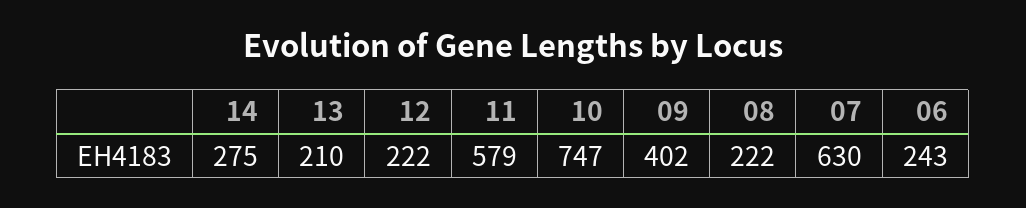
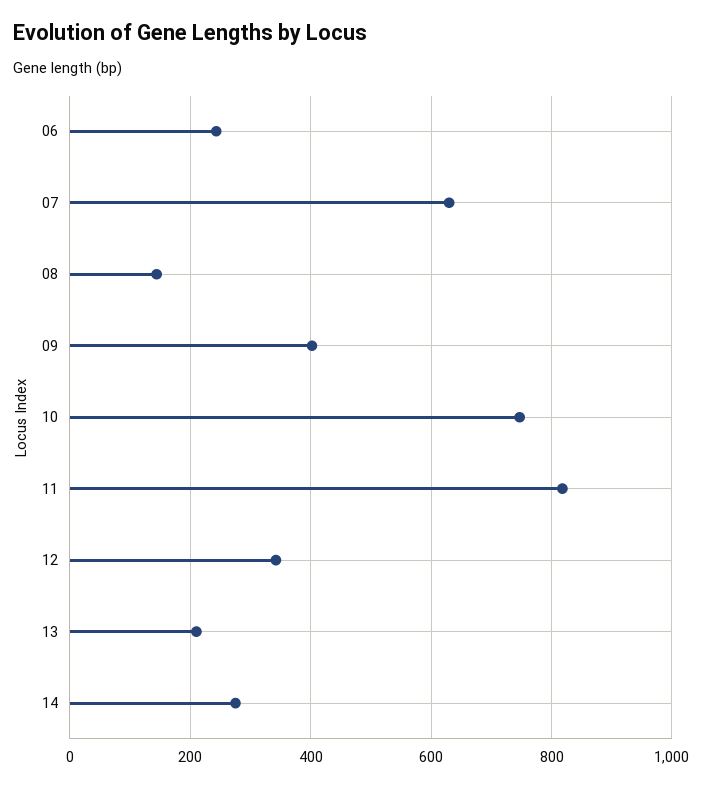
12: 222 -> 340
11: 579 -> 820
08: 222 -> 140

